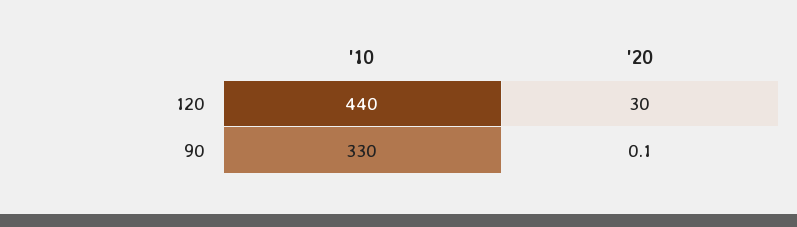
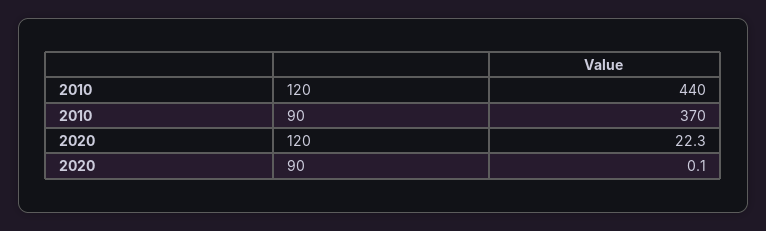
'20, 120: 30 -> 22.3
'10, 90: 330 -> 370

